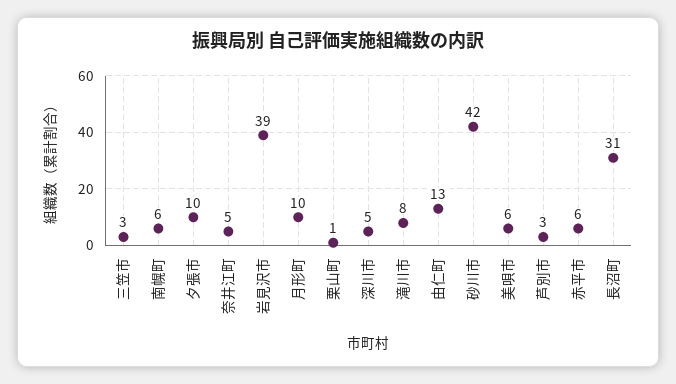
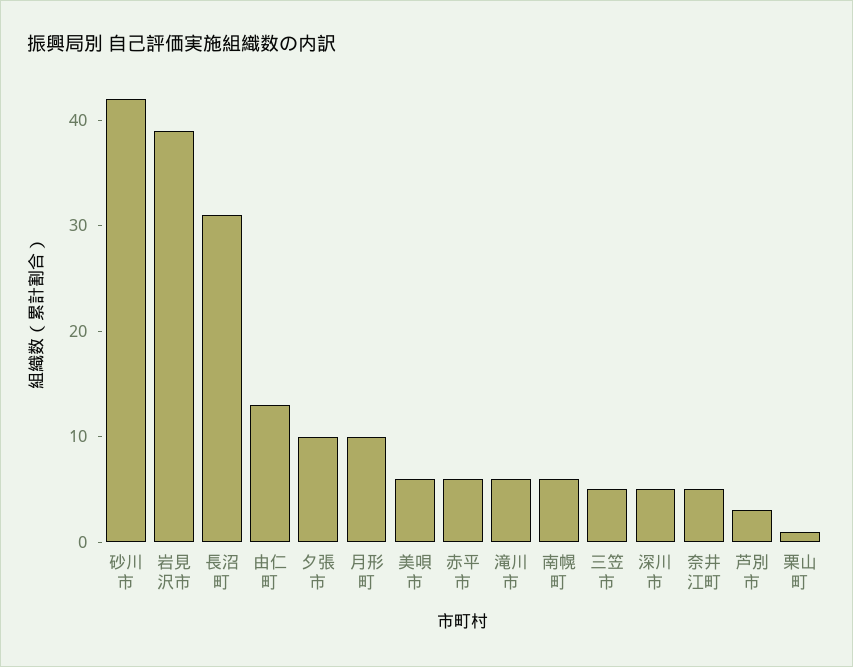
三笠市: 3 -> 5
滝川市: 8 -> 6

